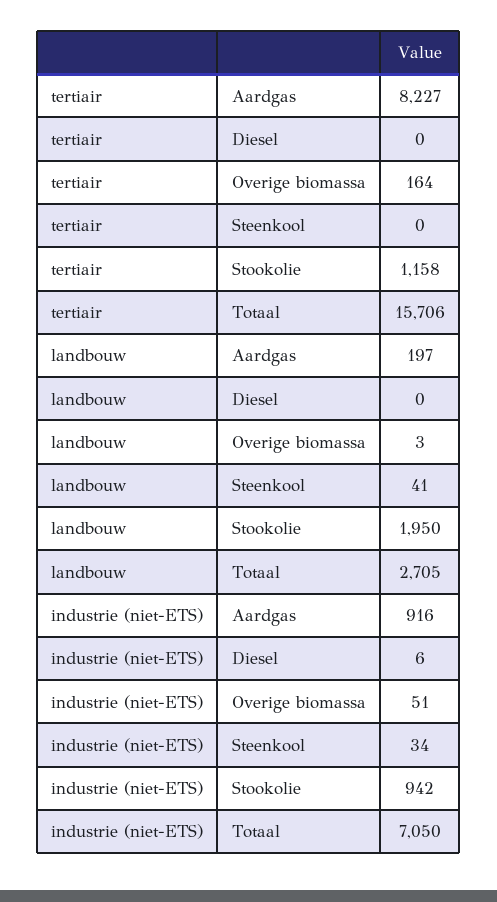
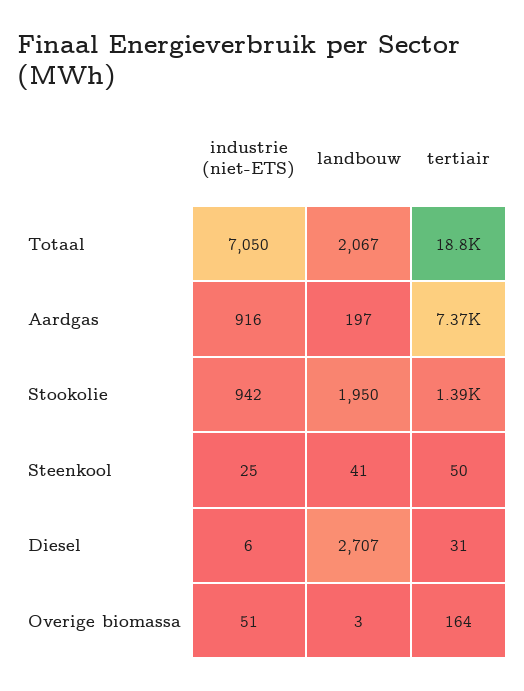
tertiair, Aardgas: 8227 -> 7370
tertiair, Diesel: 0 -> 31
tertiair, Steenkool: 0 -> 50
tertiair, Stookolie: 1158 -> 1390
tertiair, Totaal: 15706 -> 18800
landbouw, Diesel: 0 -> 2707
landbouw, Totaal: 2705 -> 2067
industrie (niet-ETS), Steenkool: 34 -> 25

